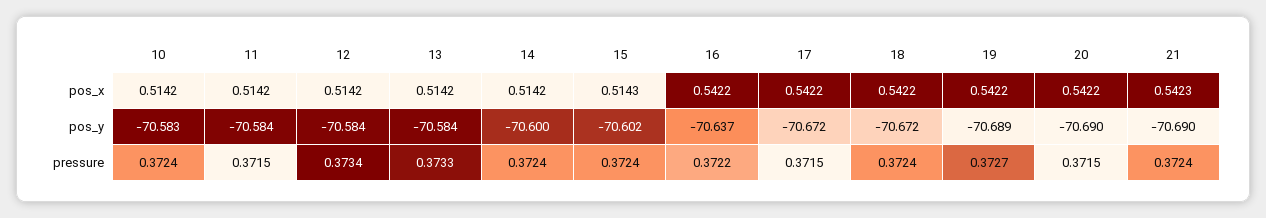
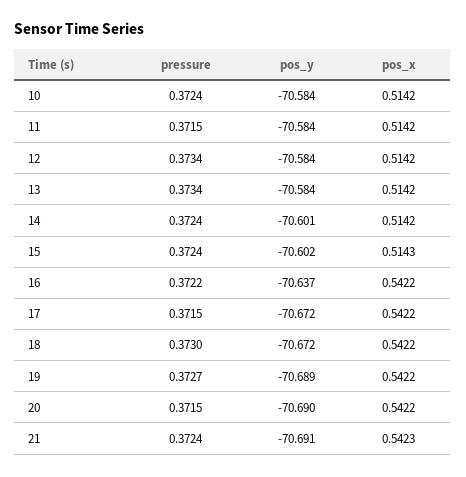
10, pos_y: -70.583 -> -70.584
14, pos_y: -70.6 -> -70.601
21, pos_y: -70.69 -> -70.691
13, pressure: 0.3733 -> 0.3734
18, pressure: 0.3724 -> 0.373

